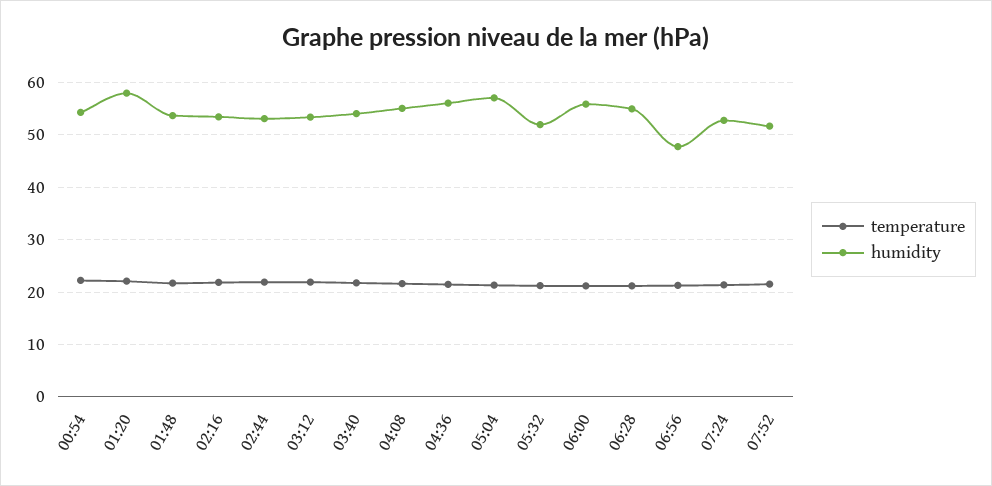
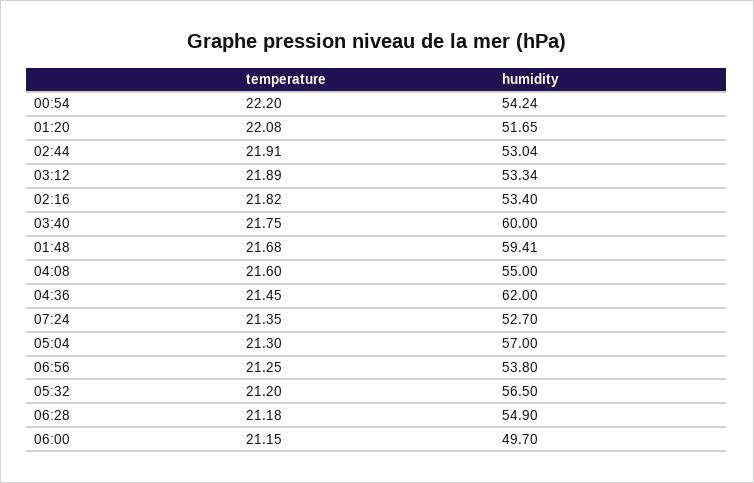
humidity, 01:20: 58 -> 51.65
humidity, 01:48: 54 -> 59.41
humidity, 03:40: 54 -> 60
humidity, 04:36: 56 -> 62
humidity, 05:32: 52 -> 56.5
humidity, 06:00: 56 -> 49.7
humidity, 06:56: 48 -> 53.8
temperature, 07:52: 22 -> none
humidity, 07:52: 52 -> none

